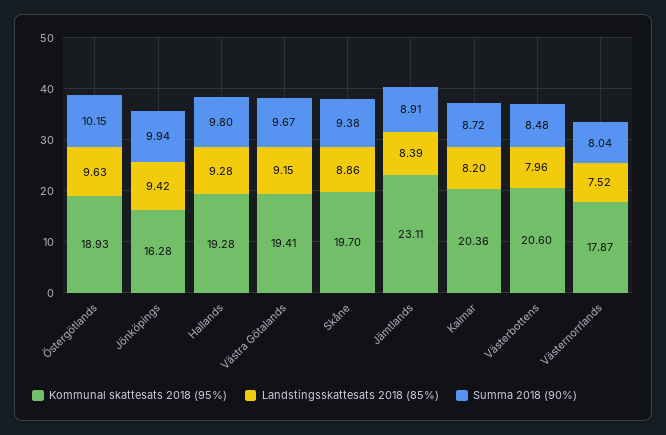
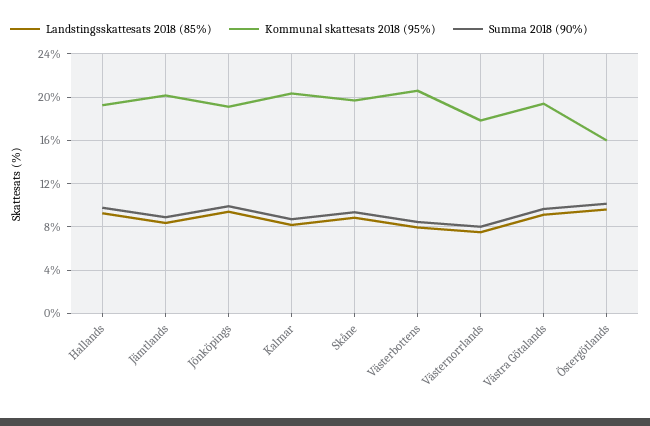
Kommunal skattesats 2018 (95%), Östergötlands: 18.93 -> 16
Kommunal skattesats 2018 (95%), Jönköpings: 16.28 -> 19
Kommunal skattesats 2018 (95%), Jämtlands: 23.11 -> 20

